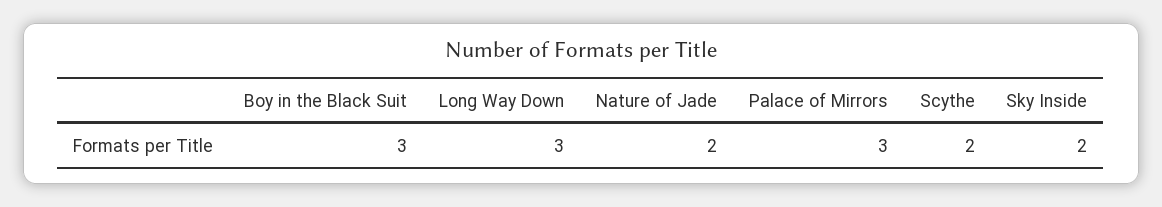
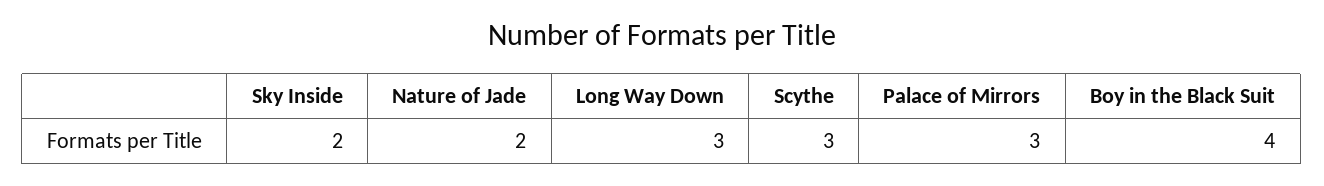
Boy in the Black Suit: 3 -> 4
Scythe: 2 -> 3

